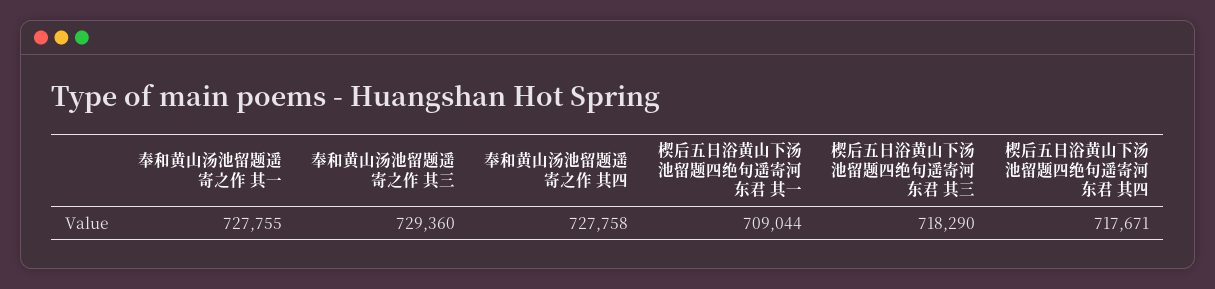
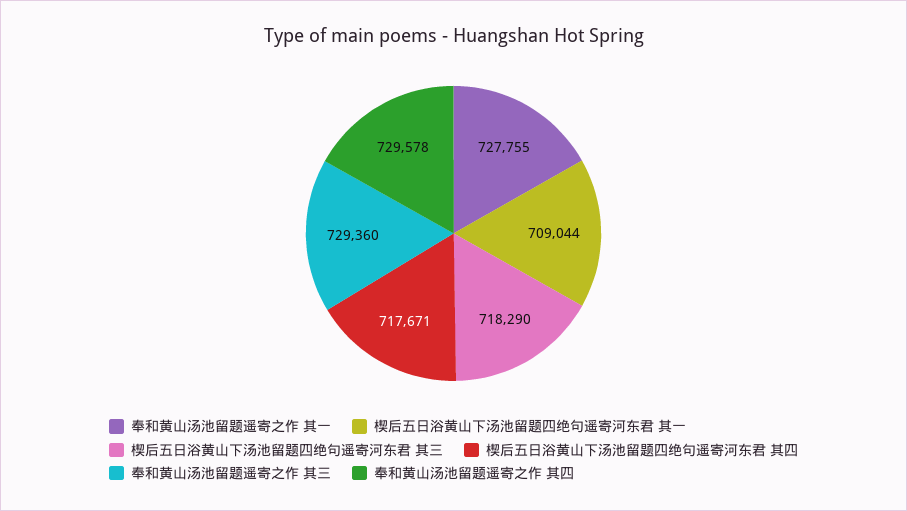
奉和黄山汤池留题遥寄之作 其四: 727758 -> 729578

